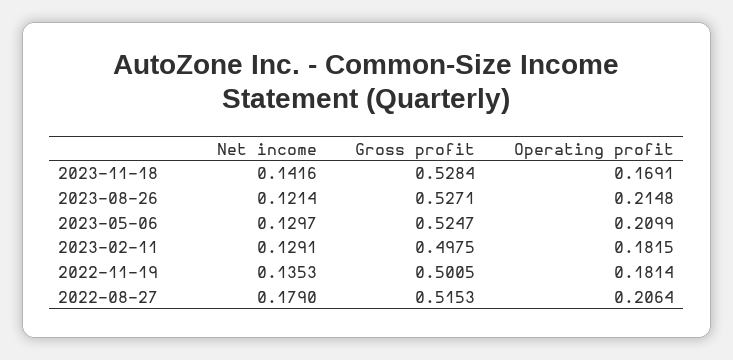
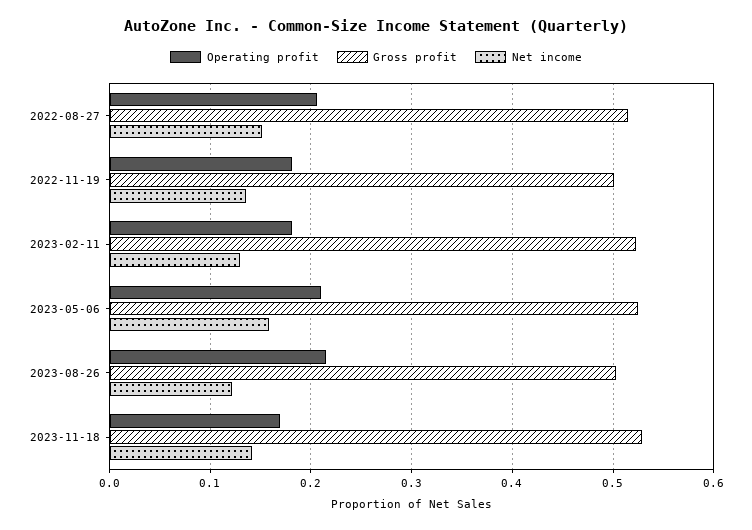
Gross profit, 2023-08-26: 0.5271 -> 0.5
Net income, 2023-05-06: 0.1297 -> 0.16
Gross profit, 2023-02-11: 0.4975 -> 0.52
Net income, 2022-08-27: 0.179 -> 0.15

